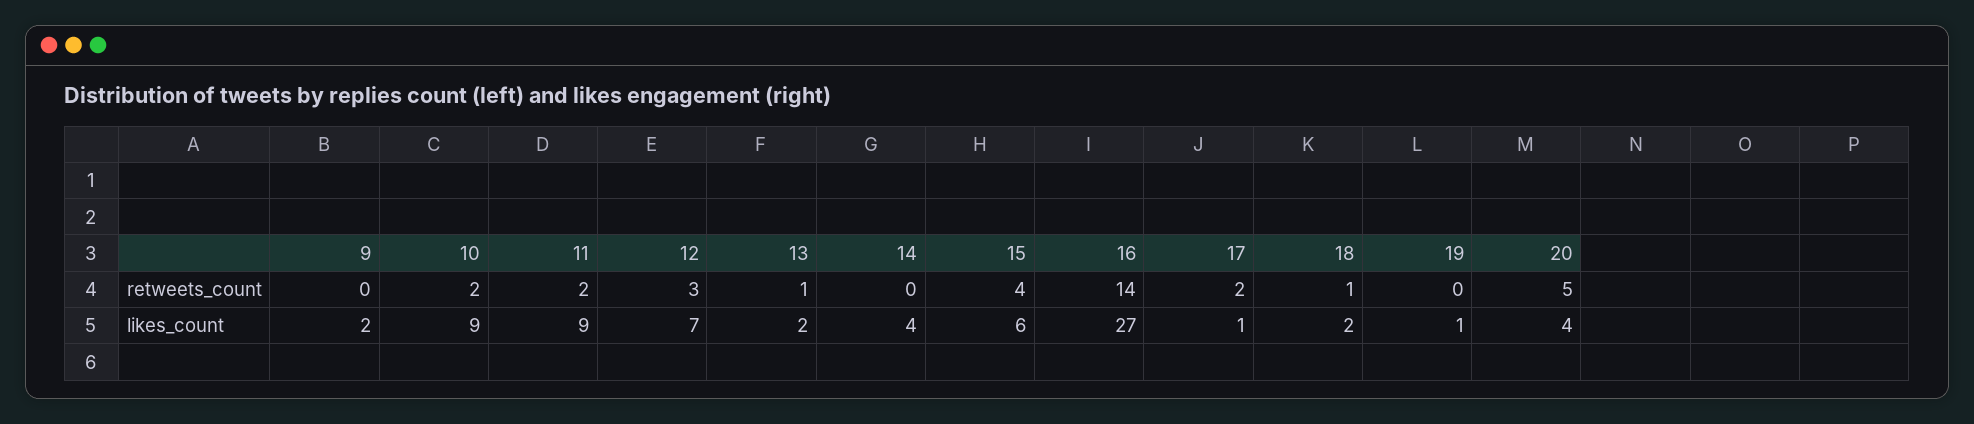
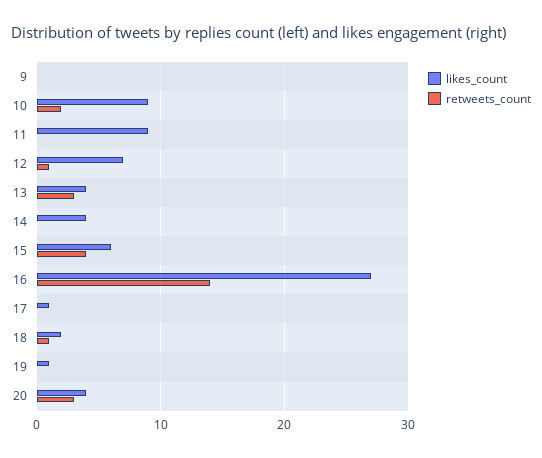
retweets_count, 11: 2 -> 0
retweets_count, 12: 3 -> 1
retweets_count, 13: 1 -> 3
retweets_count, 17: 2 -> 0
retweets_count, 20: 5 -> 3
likes_count, 9: 2 -> 0
likes_count, 13: 2 -> 4

